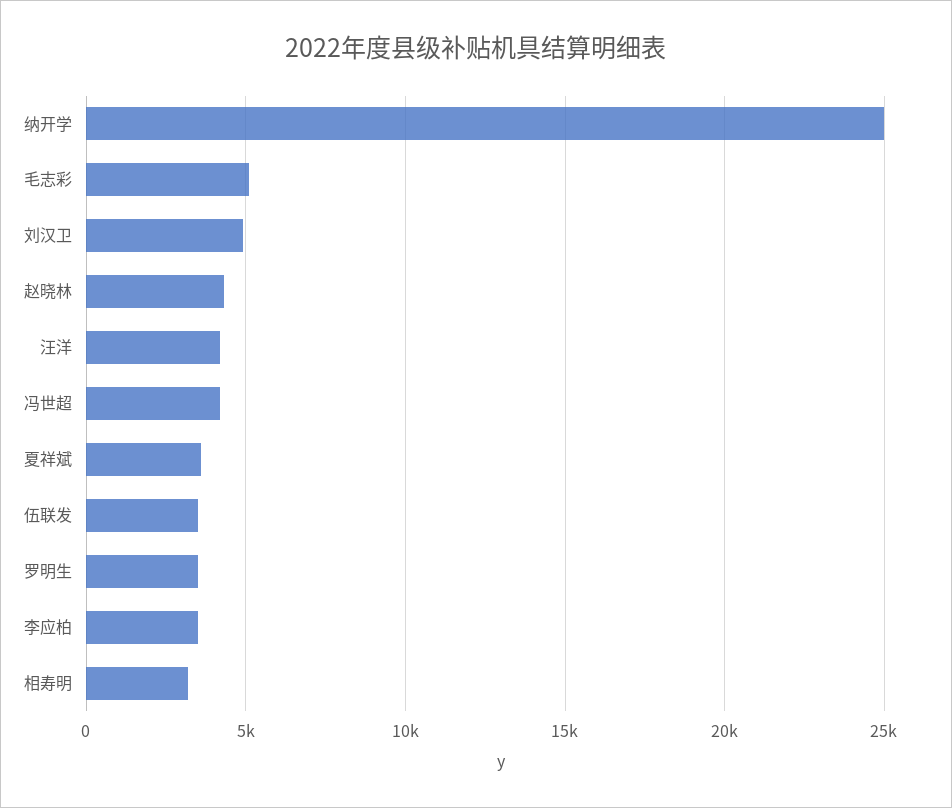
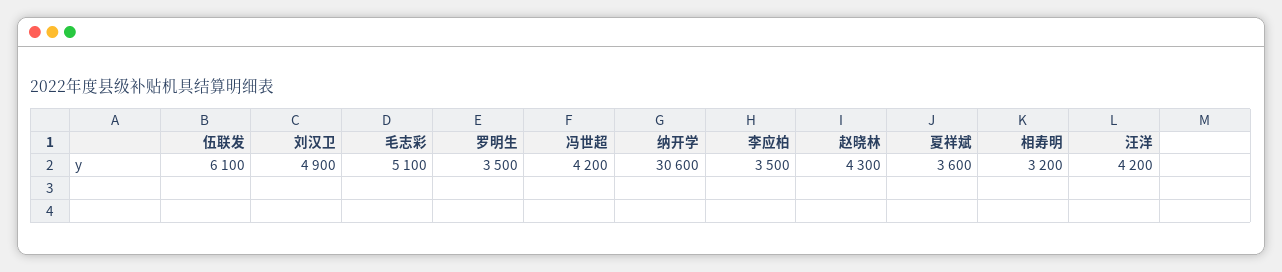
纳开学: 25000 -> 30600
伍联发: 3500 -> 6100

